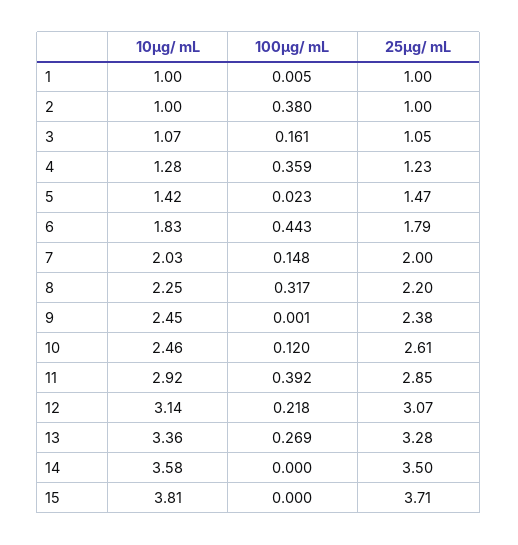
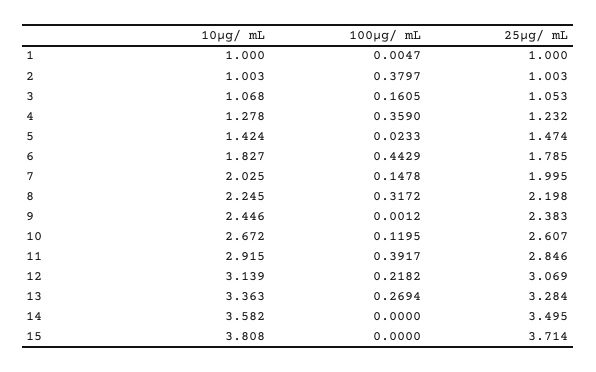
10μg/ mL, 10: 2.46 -> 2.672

